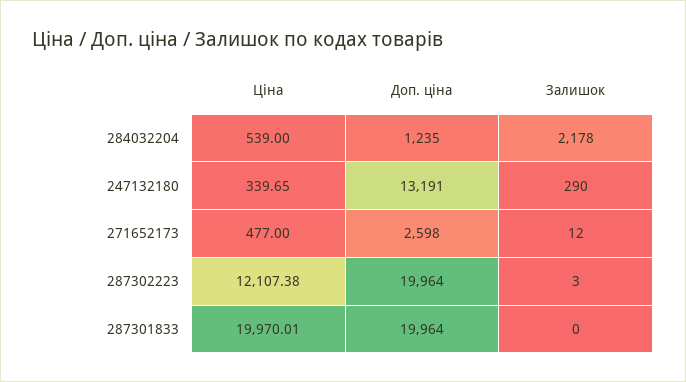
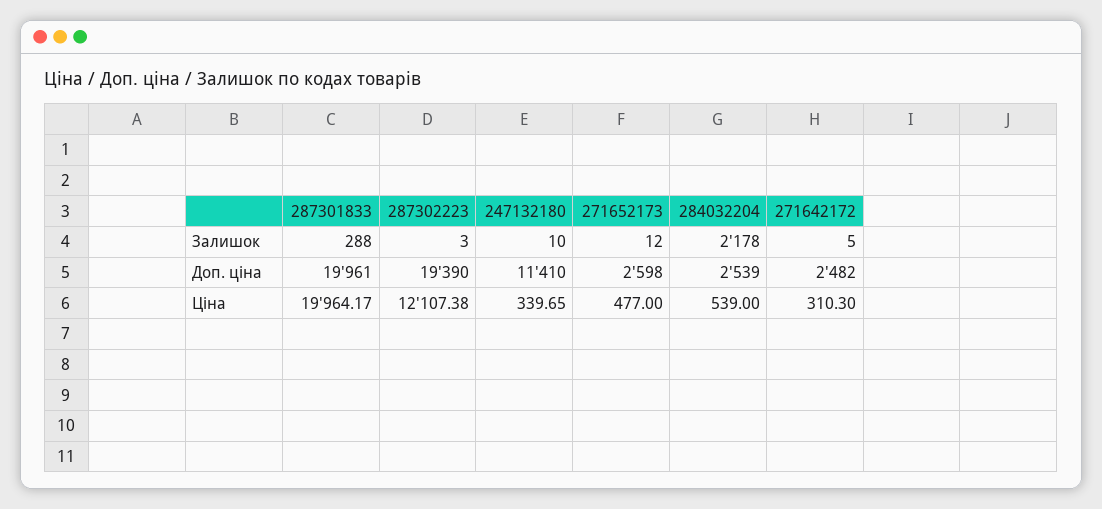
Доп. ціна, 284032204: 1235 -> 2539
Доп. ціна, 247132180: 13191 -> 11410
Залишок, 247132180: 290 -> 10
Доп. ціна, 287302223: 19964 -> 19390
Ціна, 287301833: 19970.01 -> 19964.17
Доп. ціна, 287301833: 19964 -> 19961
Залишок, 287301833: 0 -> 288
Залишок, 271642172: none -> 5
Доп. ціна, 271642172: none -> 2482
Ціна, 271642172: none -> 310.3

